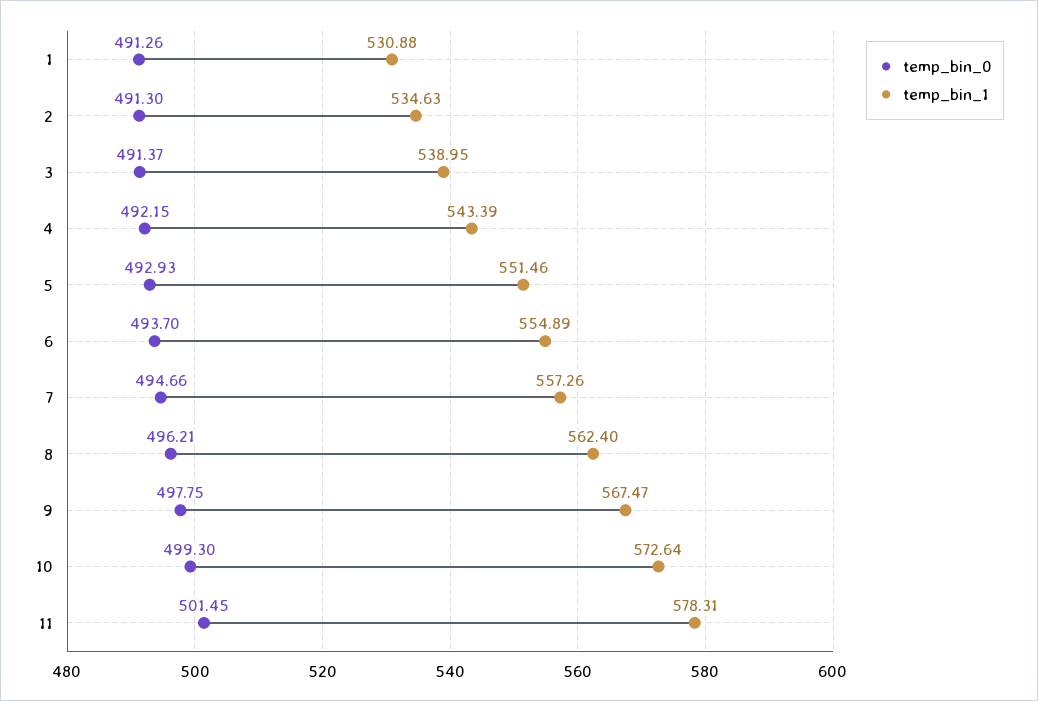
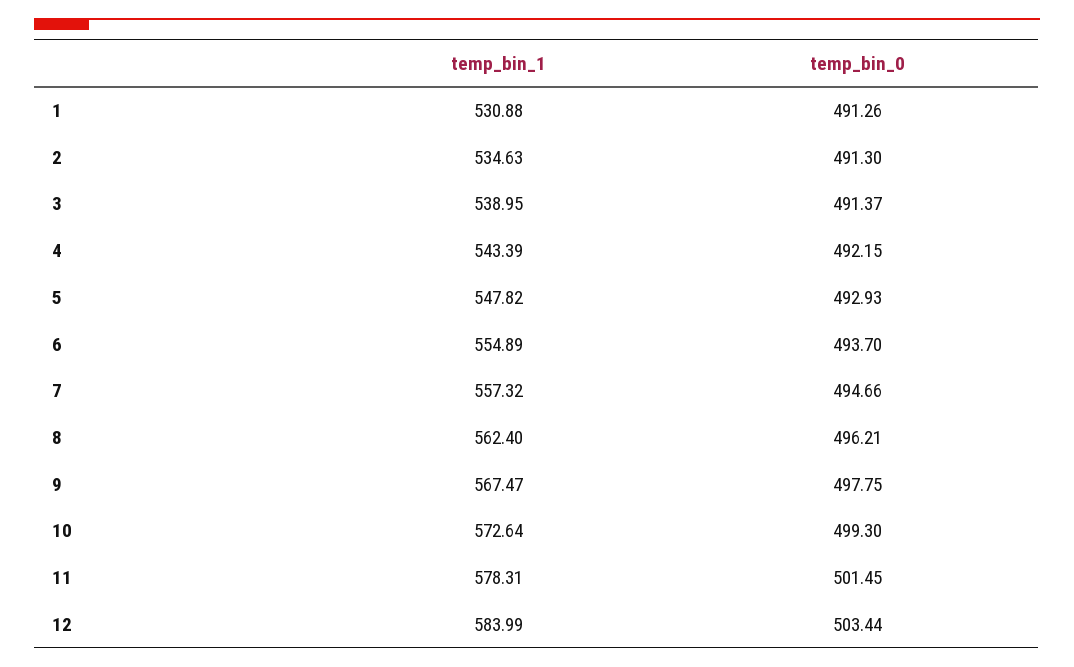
temp_bin_1, 5: 551.46 -> 547.82
temp_bin_1, 7: 557.26 -> 557.32
temp_bin_1, 12: none -> 583.99
temp_bin_0, 12: none -> 503.44

